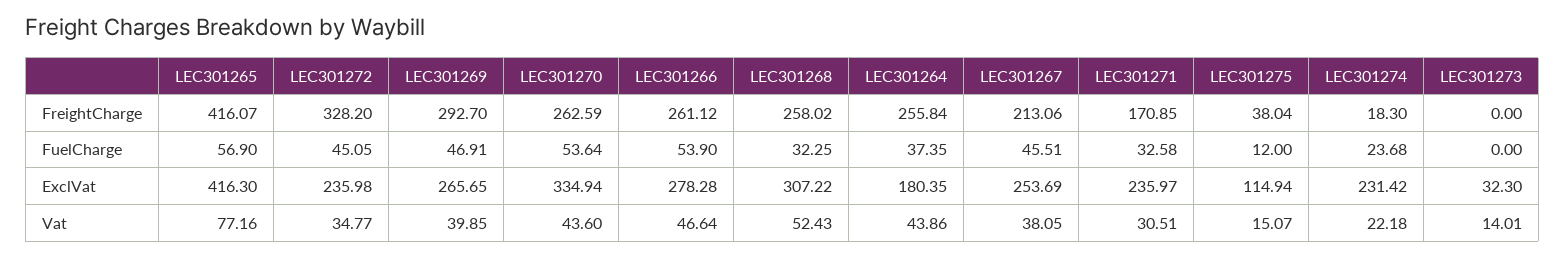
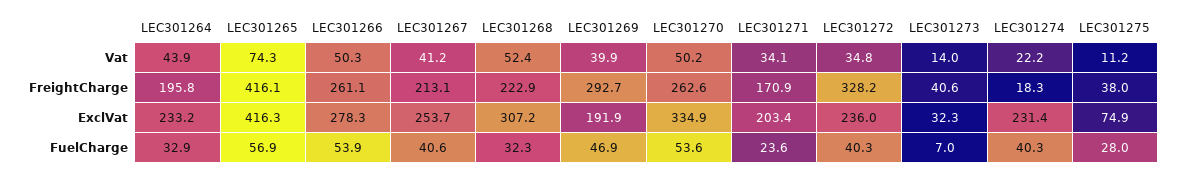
LEC301268, FreightCharge: 258.02 -> 222.9
LEC301264, FreightCharge: 255.84 -> 195.8
LEC301273, FreightCharge: 0 -> 40.6
LEC301272, FuelCharge: 45.05 -> 40.3
LEC301264, FuelCharge: 37.35 -> 32.9
LEC301267, FuelCharge: 45.51 -> 40.6
LEC301271, FuelCharge: 32.58 -> 23.6
LEC301275, FuelCharge: 12 -> 28
LEC301274, FuelCharge: 23.68 -> 40.3
LEC301273, FuelCharge: 0 -> 7
LEC301269, ExclVat: 265.65 -> 191.9
LEC301264, ExclVat: 180.35 -> 233.2
LEC301271, ExclVat: 235.97 -> 203.4
LEC301275, ExclVat: 114.94 -> 74.9
LEC301265, Vat: 77.16 -> 74.3
LEC301270, Vat: 43.6 -> 50.2
LEC301266, Vat: 46.64 -> 50.3
LEC301267, Vat: 38.05 -> 41.2
LEC301271, Vat: 30.51 -> 34.1
LEC301275, Vat: 15.07 -> 11.2

